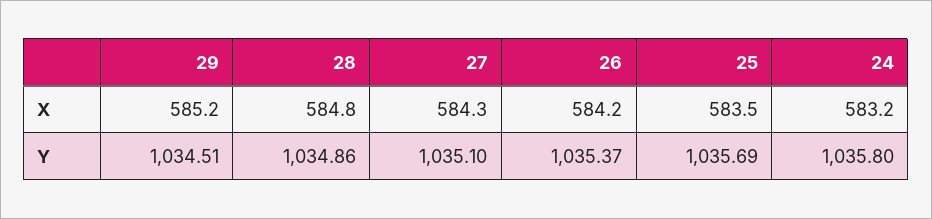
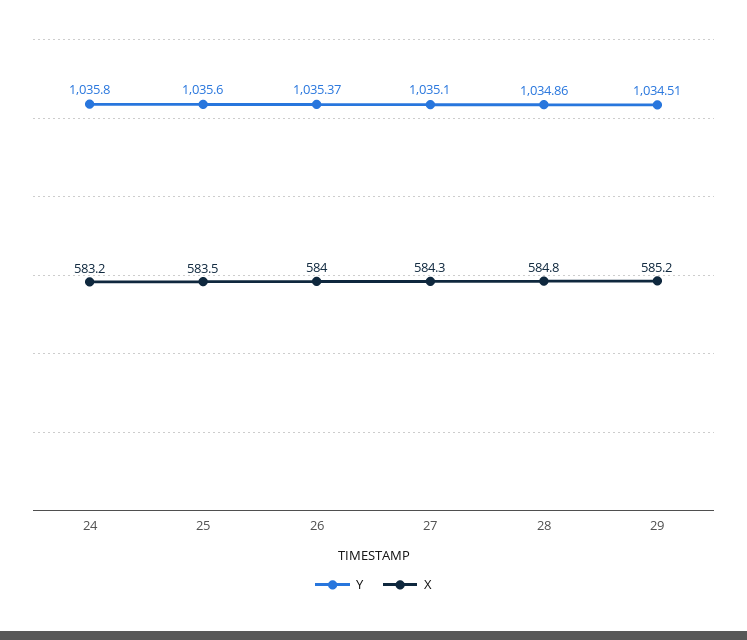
X, 26: 584.2 -> 584
Y, 25: 1035.69 -> 1035.6

